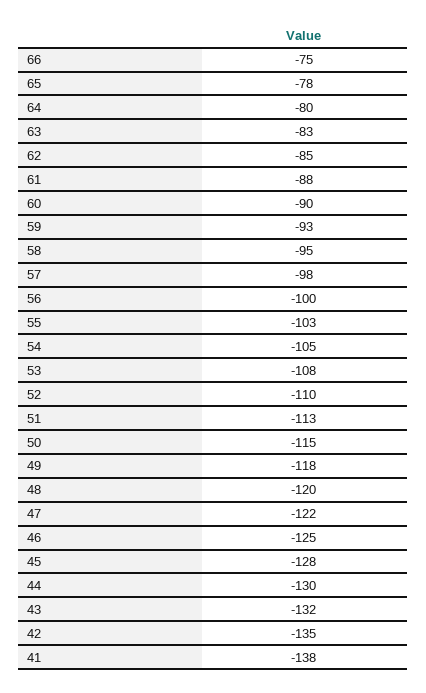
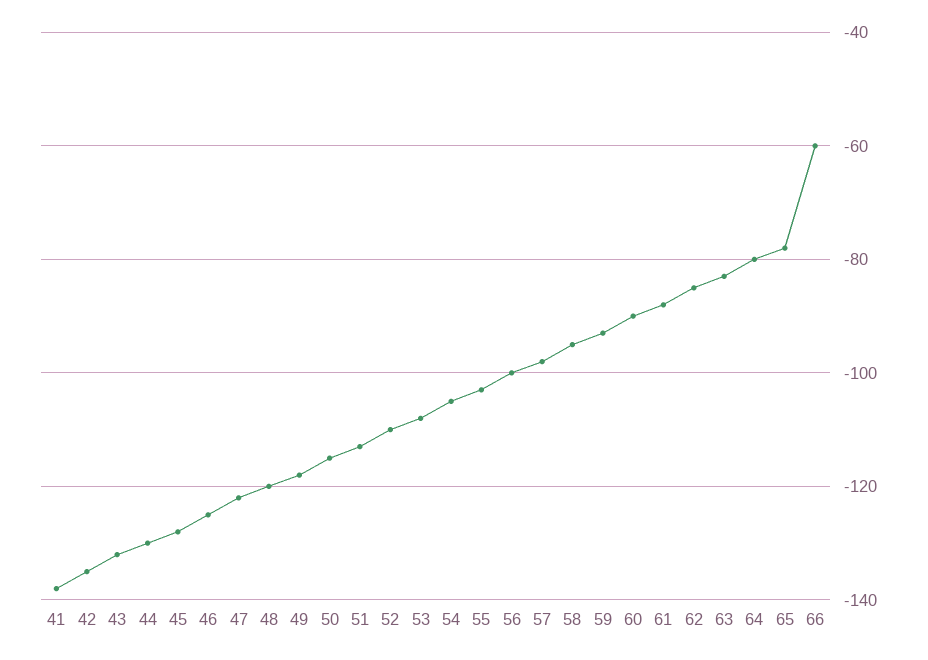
66: -75 -> -60

